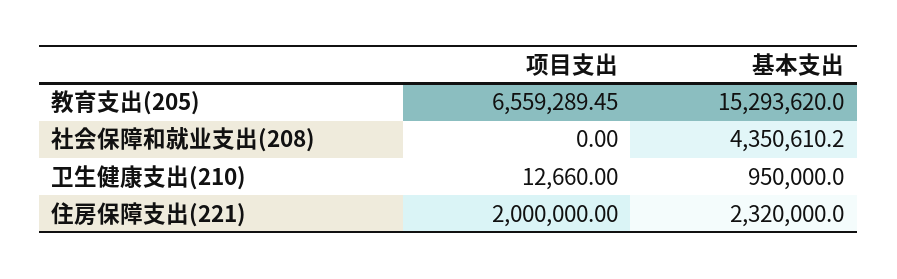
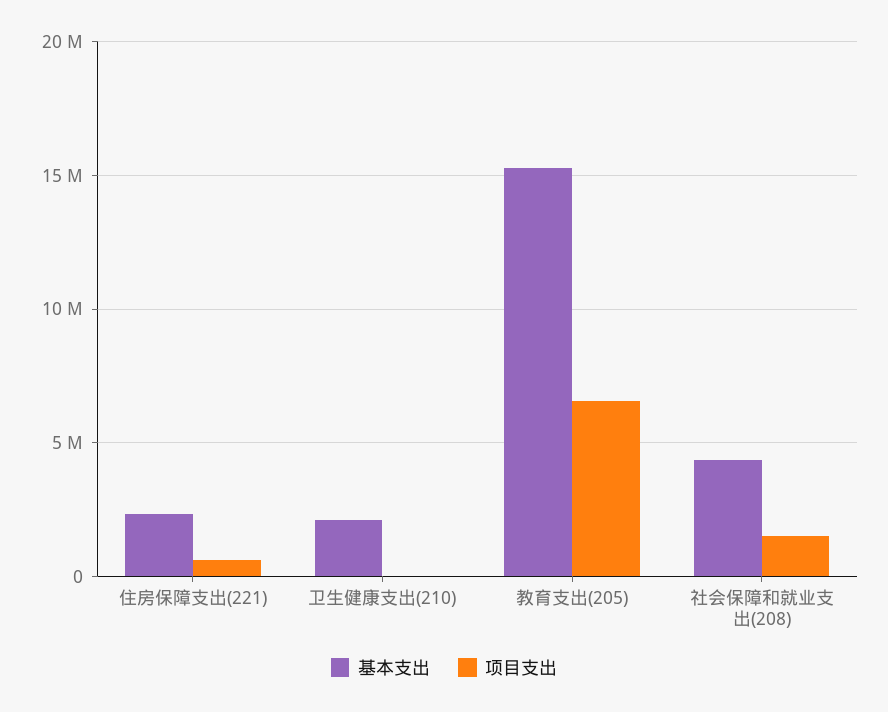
项目支出, 社会保障和就业支出(208): 0 -> 1500000
基本支出, 卫生健康支出(210): 950000 -> 2000000
项目支出, 住房保障支出(221): 2000000 -> 500000

